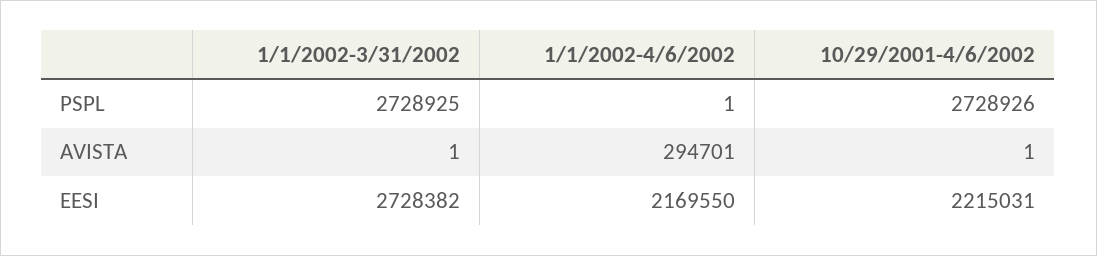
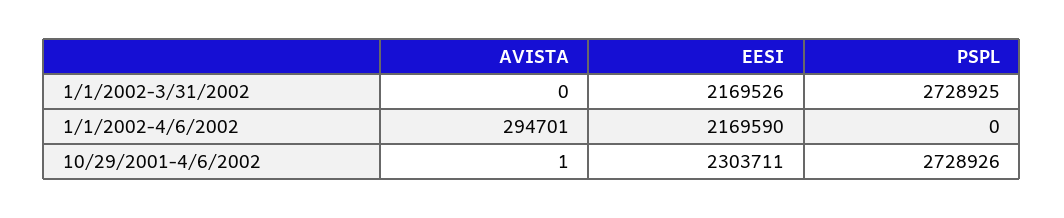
1/1/2002-4/6/2002, PSPL: 1 -> 0
1/1/2002-3/31/2002, AVISTA: 1 -> 0
1/1/2002-3/31/2002, EESI: 2728382 -> 2169526
1/1/2002-4/6/2002, EESI: 2169550 -> 2169590
10/29/2001-4/6/2002, EESI: 2215031 -> 2303711

